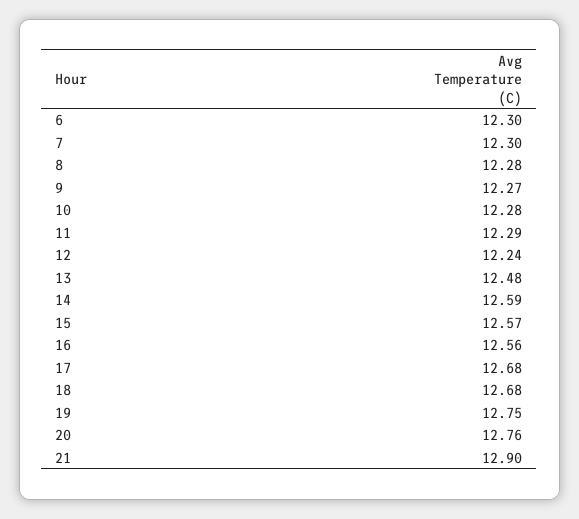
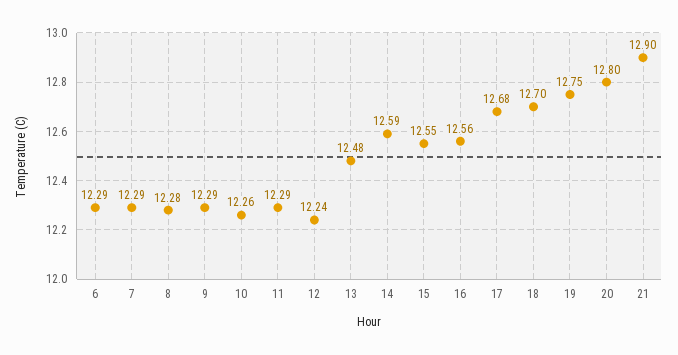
6: 12.3 -> 12.29
7: 12.3 -> 12.29
9: 12.27 -> 12.29
10: 12.28 -> 12.26
15: 12.57 -> 12.55
18: 12.68 -> 12.7
20: 12.76 -> 12.8

